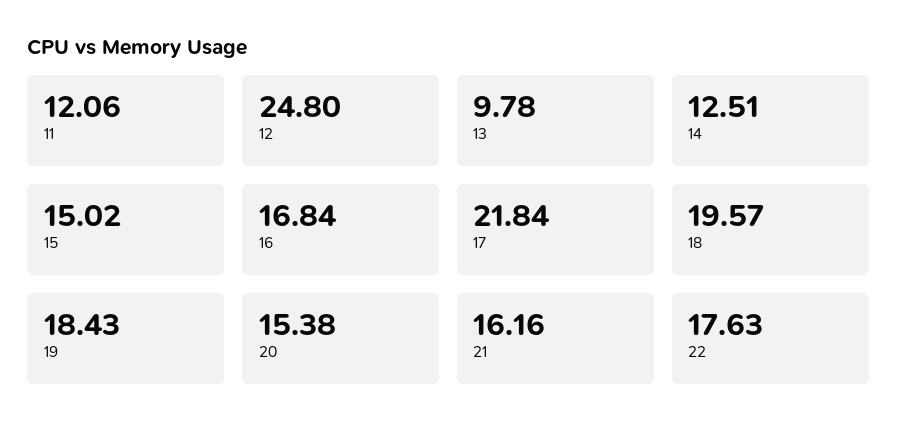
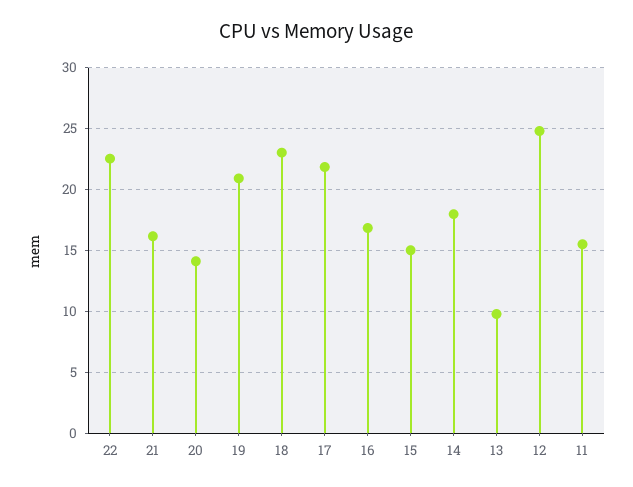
11: 12.06 -> 15.5
14: 12.51 -> 18
18: 19.57 -> 23
19: 18.43 -> 21
20: 15.38 -> 14
22: 17.63 -> 22.5

